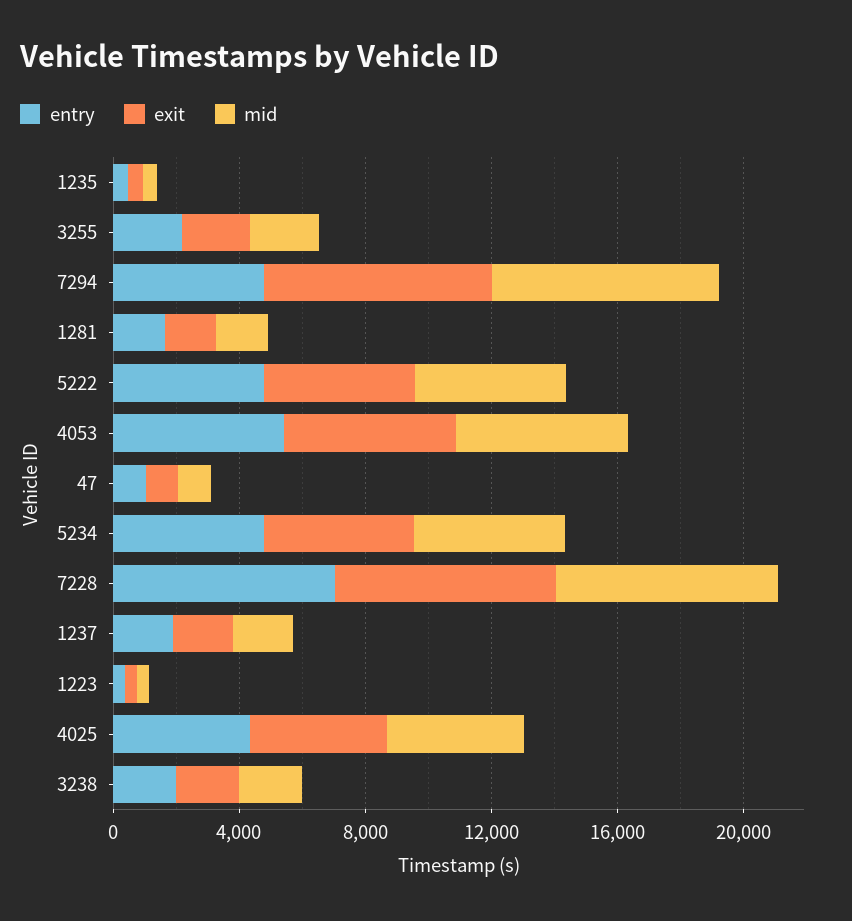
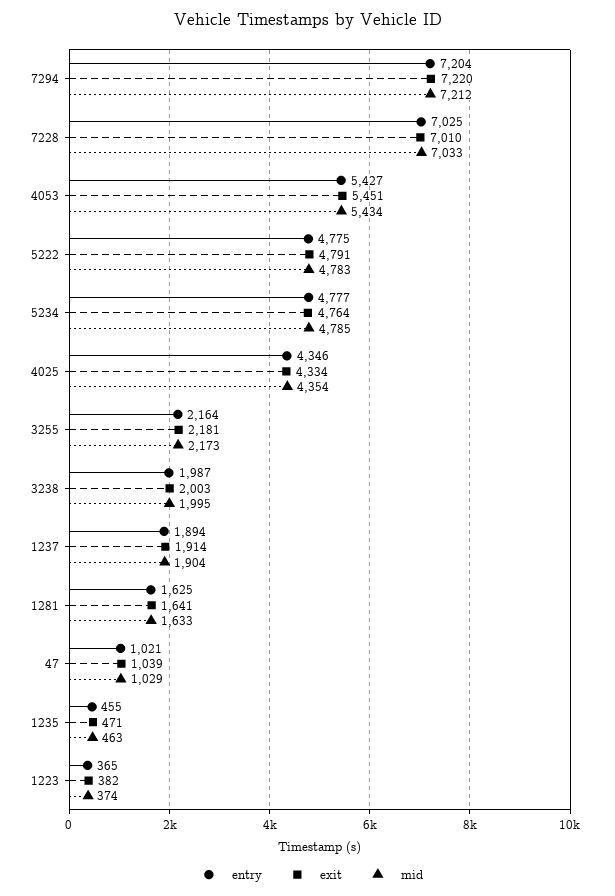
entry, 7294: 5000 -> 7204

